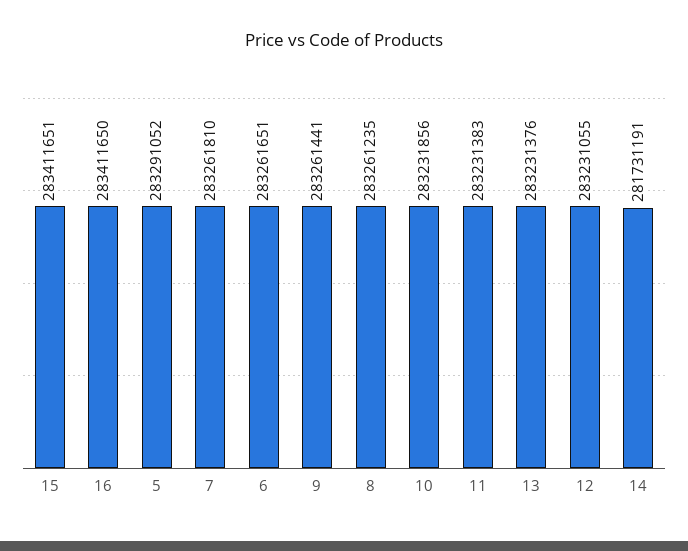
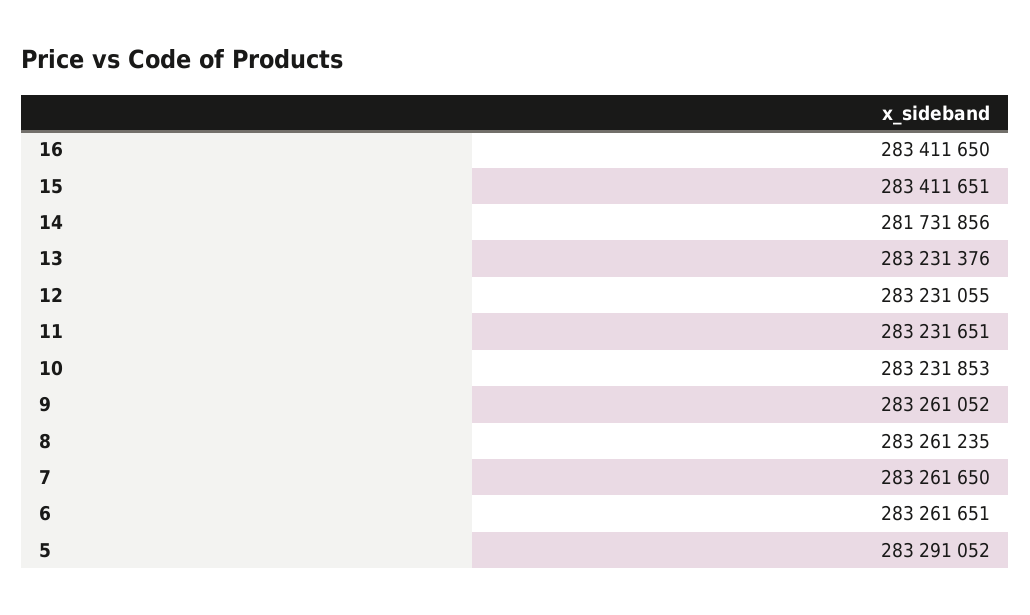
7: 283261810 -> 283261650
9: 283261441 -> 283261052
10: 283231856 -> 283231853
11: 283231383 -> 283231651
14: 281731191 -> 281731856

